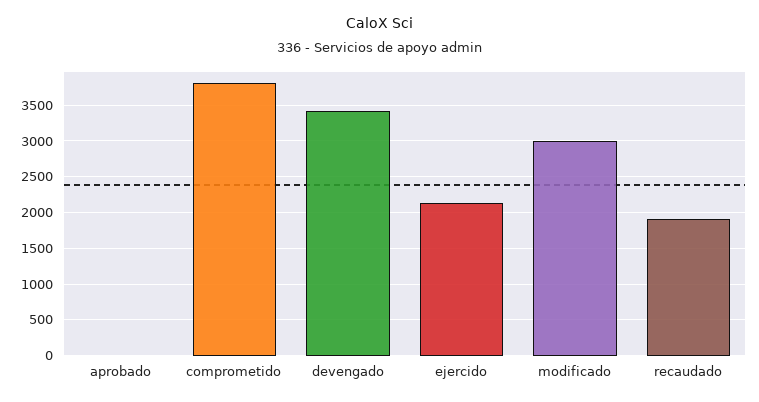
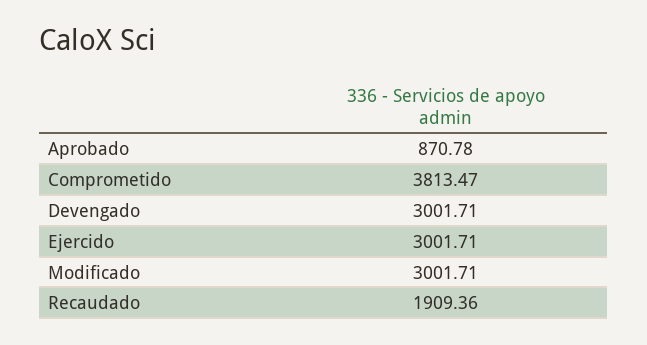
aprobado: 0 -> 870.78
devengado: 3400 -> 3001.71
ejercido: 2100 -> 3001.71

